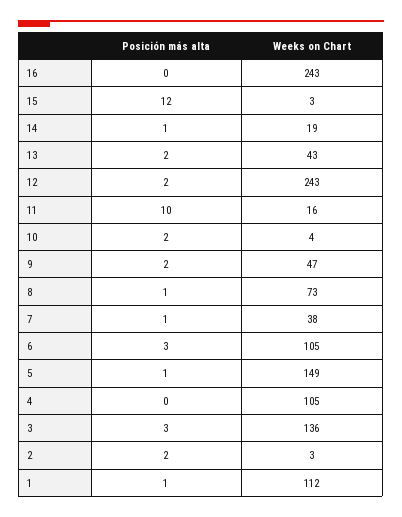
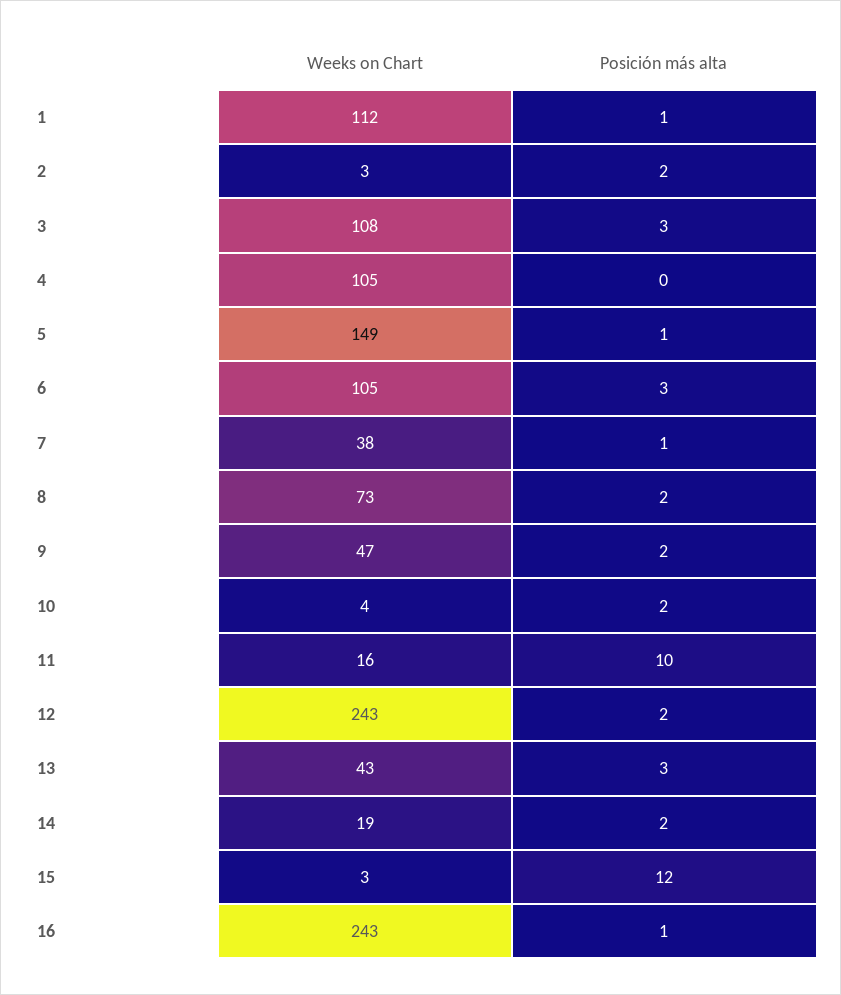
Posición más alta, 16: 0 -> 1
Posición más alta, 14: 1 -> 2
Posición más alta, 13: 2 -> 3
Posición más alta, 8: 1 -> 2
Weeks on Chart, 3: 136 -> 108

